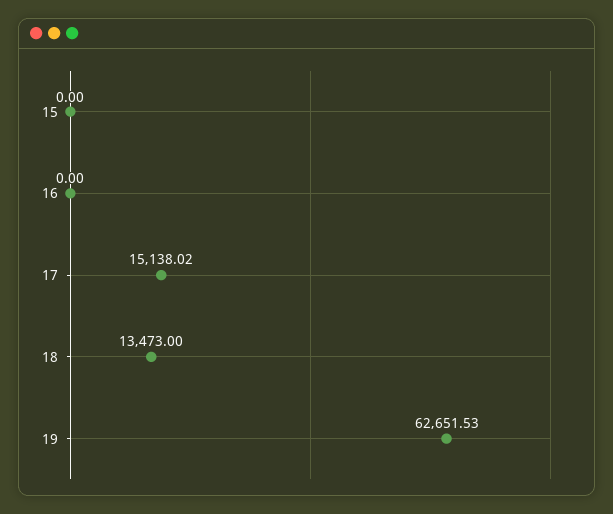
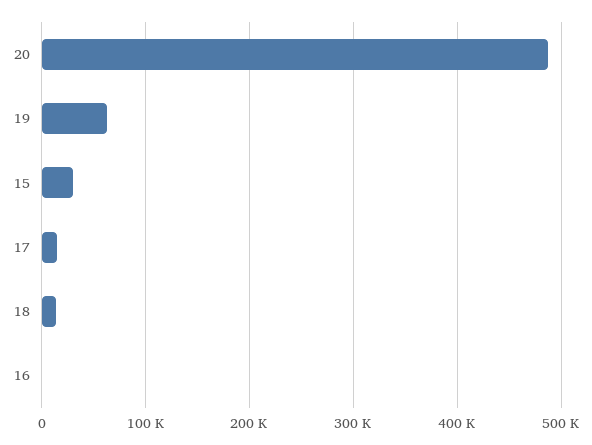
15: 0 -> 30000
20: none -> 490000

